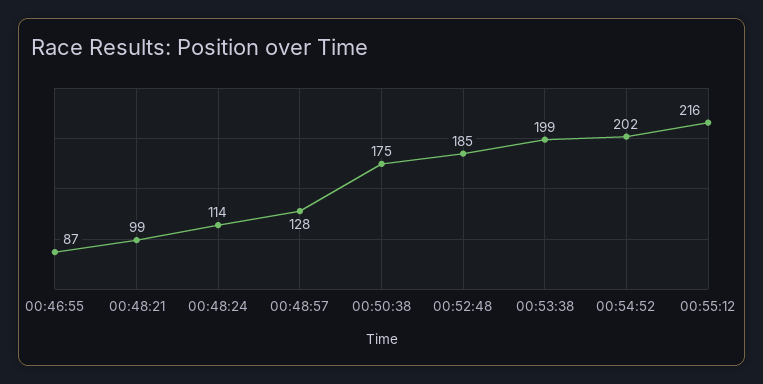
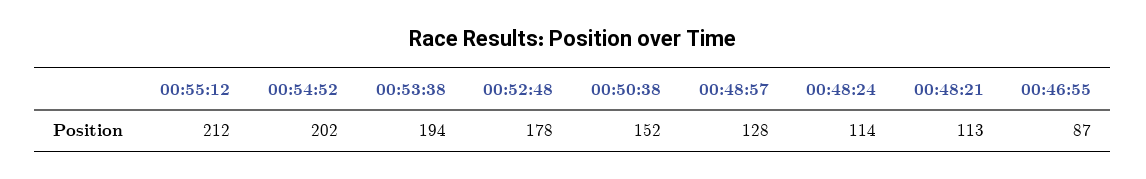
00:48:21: 99 -> 113
00:50:38: 175 -> 152
00:52:48: 185 -> 178
00:53:38: 199 -> 194
00:55:12: 216 -> 212

